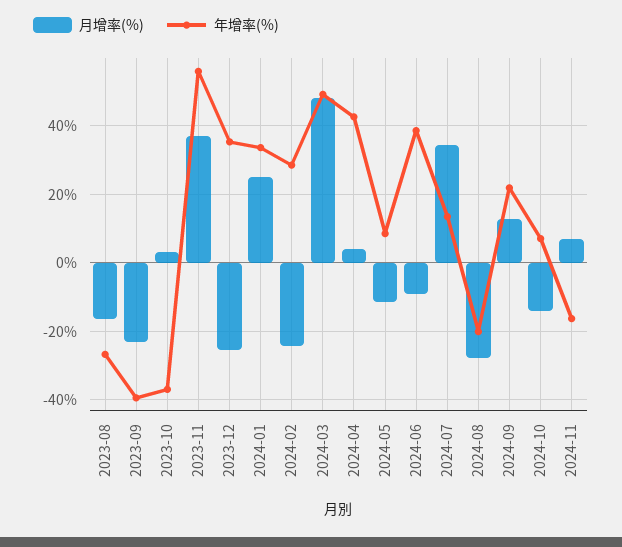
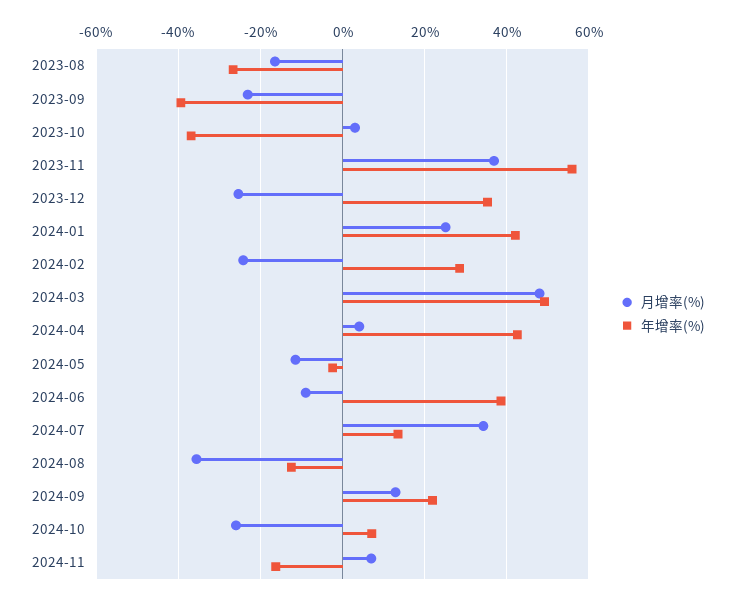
年增率(%), 2024-01: 34 -> 42
年增率(%), 2024-05: 8 -> -2
月增率(%), 2024-08: -28 -> -36
年增率(%), 2024-08: -20 -> -12
月增率(%), 2024-10: -14 -> -26

